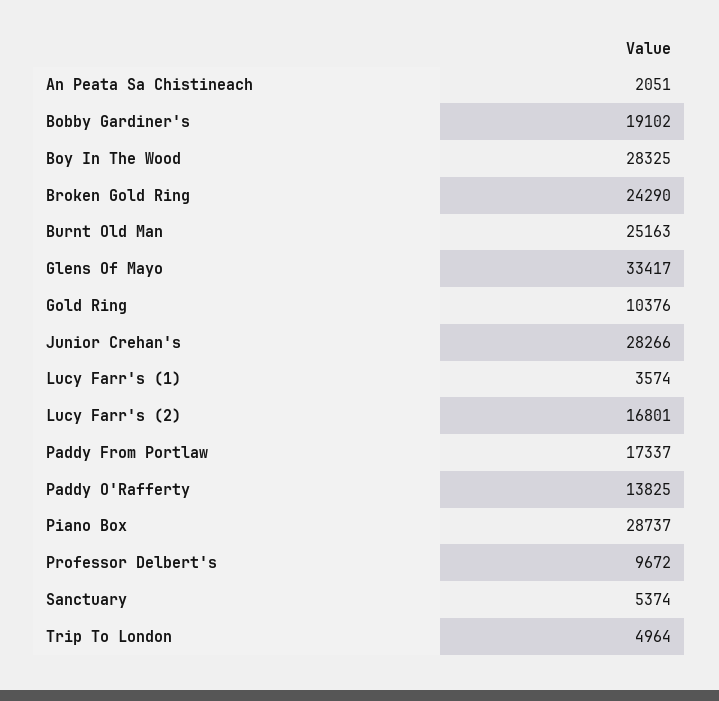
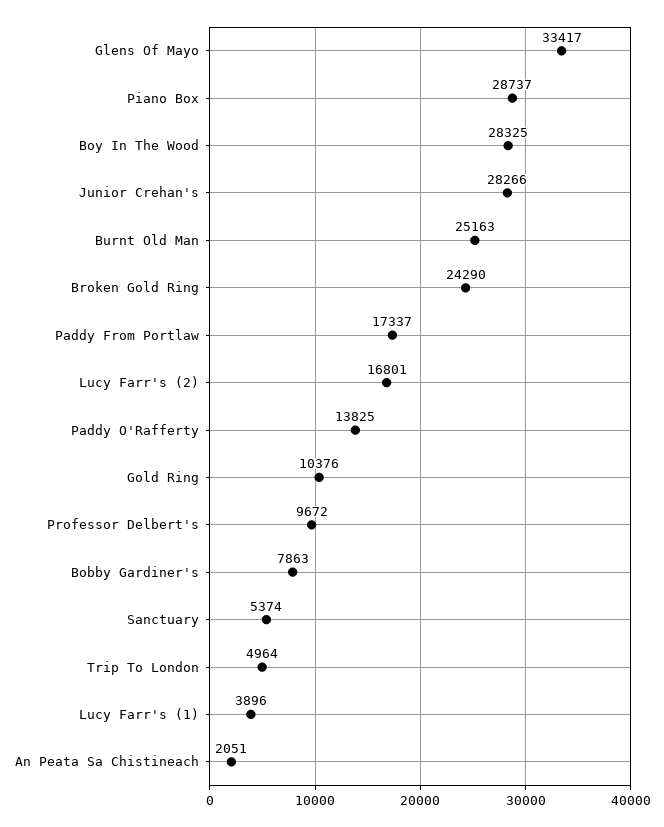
Bobby Gardiner's: 19102 -> 7863
Lucy Farr's (1): 3574 -> 3896

